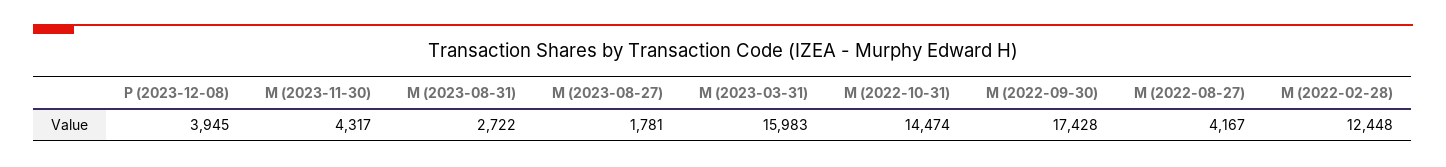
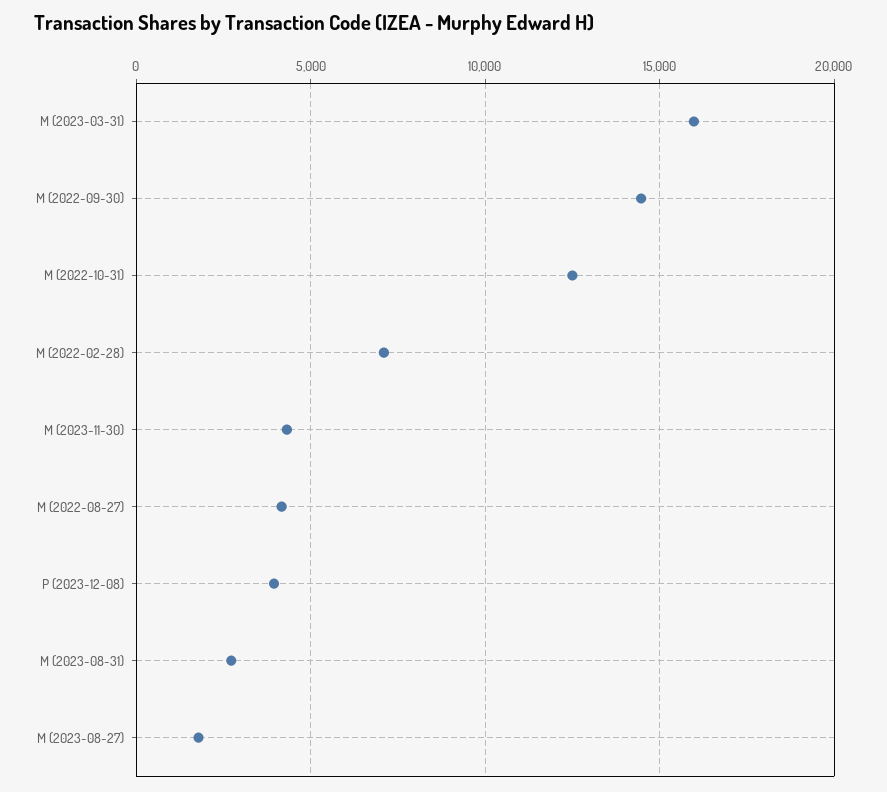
M (2022-10-31): 14474 -> 12500
M (2022-09-30): 17428 -> 14500
M (2022-02-28): 12448 -> 7000

